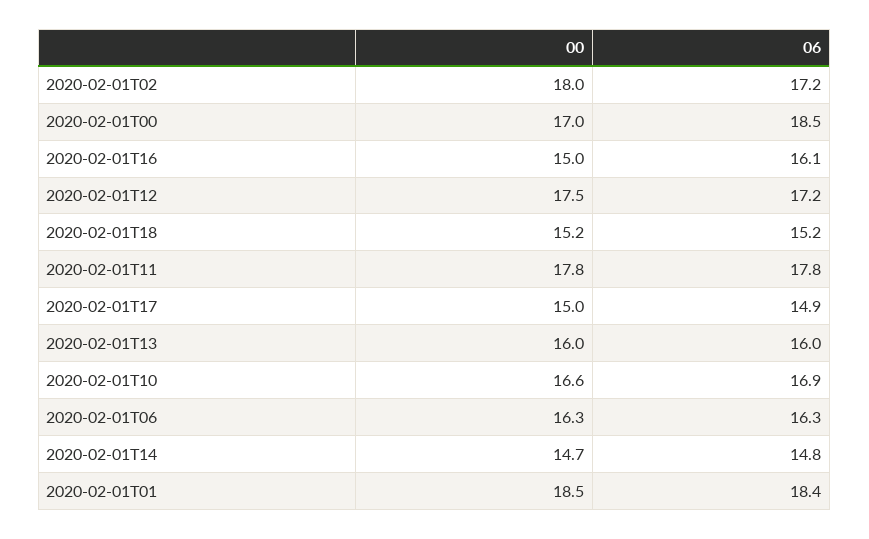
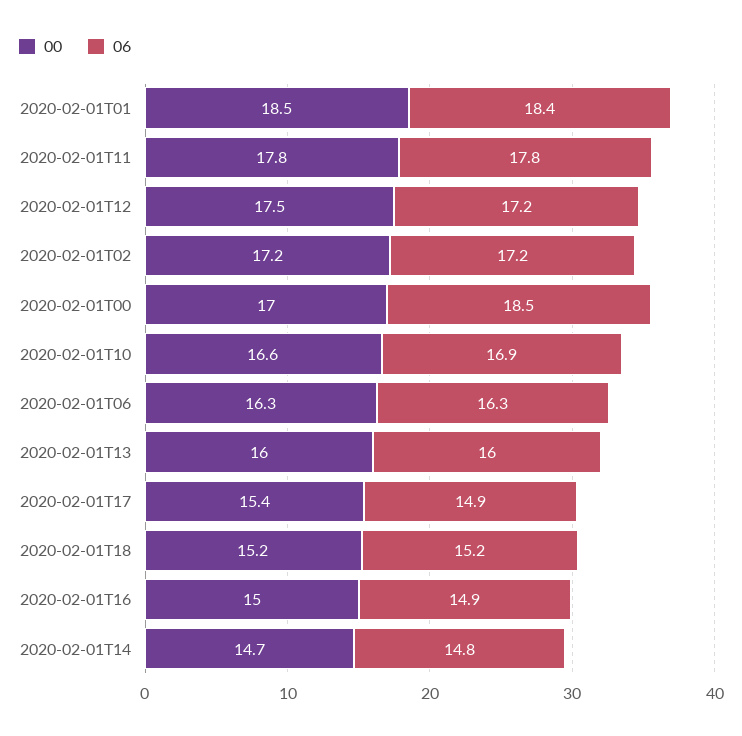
00, 2020-02-01T02: 18 -> 17.2
06, 2020-02-01T16: 16.1 -> 14.9
00, 2020-02-01T17: 15 -> 15.4

